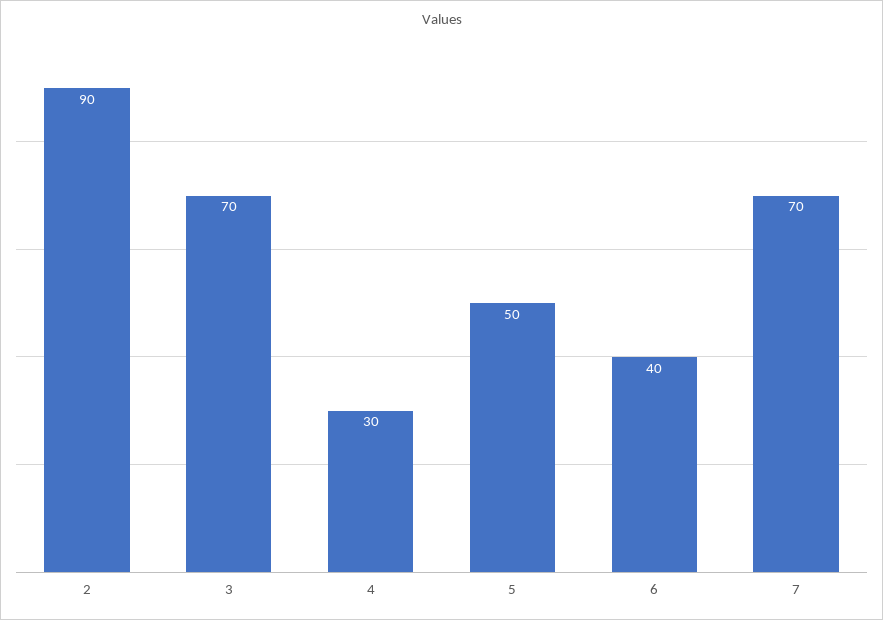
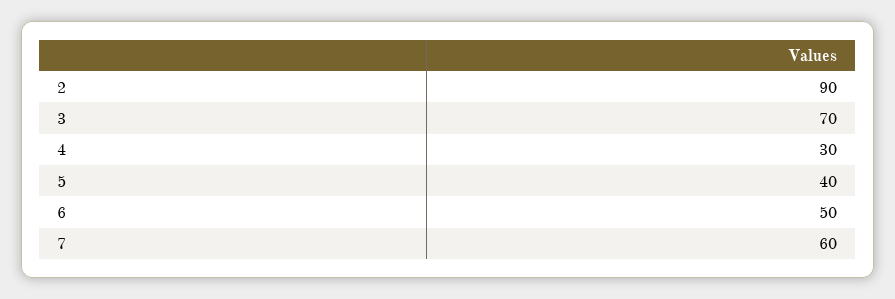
5: 50 -> 40
6: 40 -> 50
7: 70 -> 60

